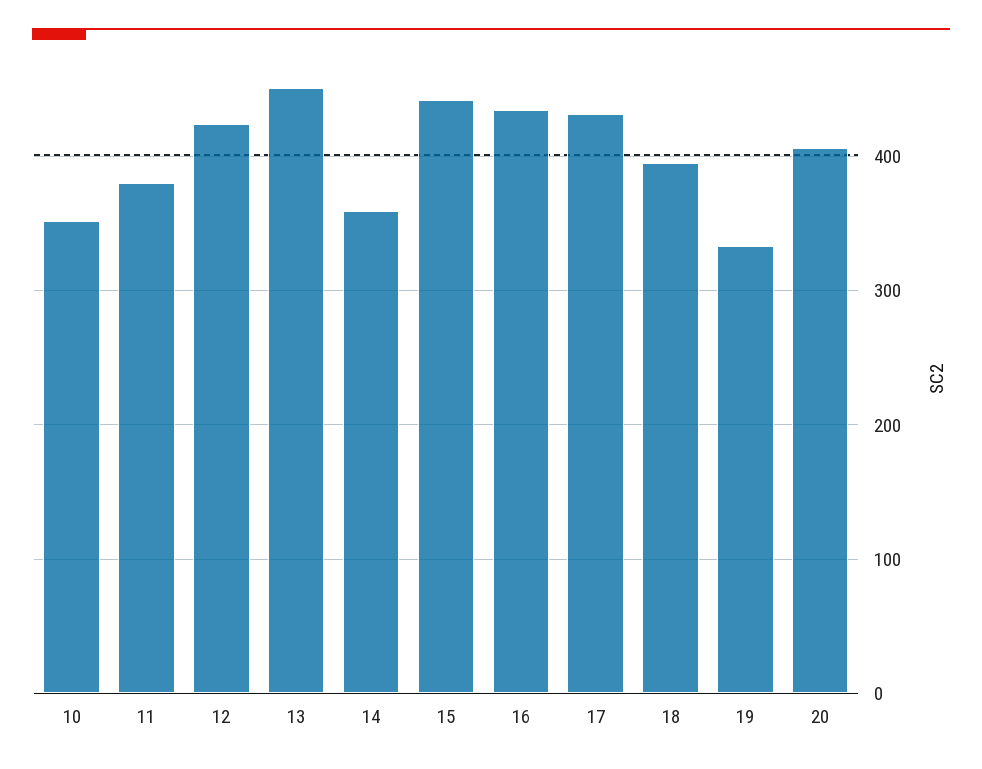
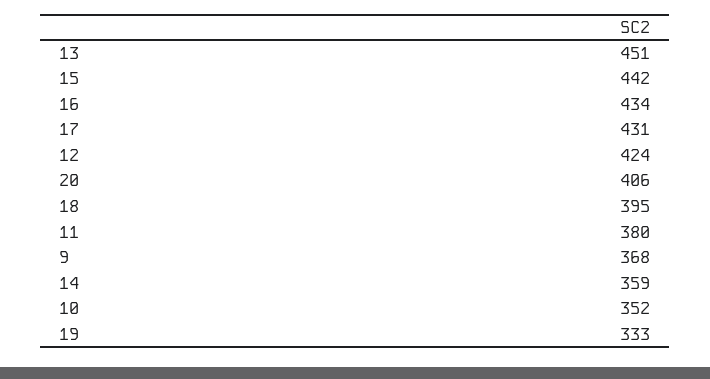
9: none -> 368

